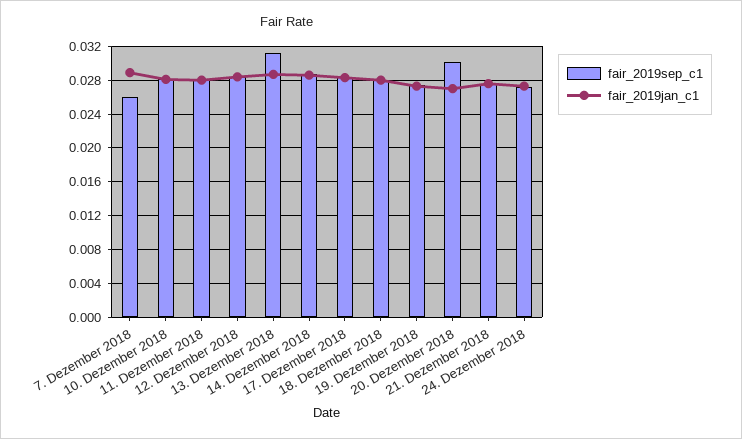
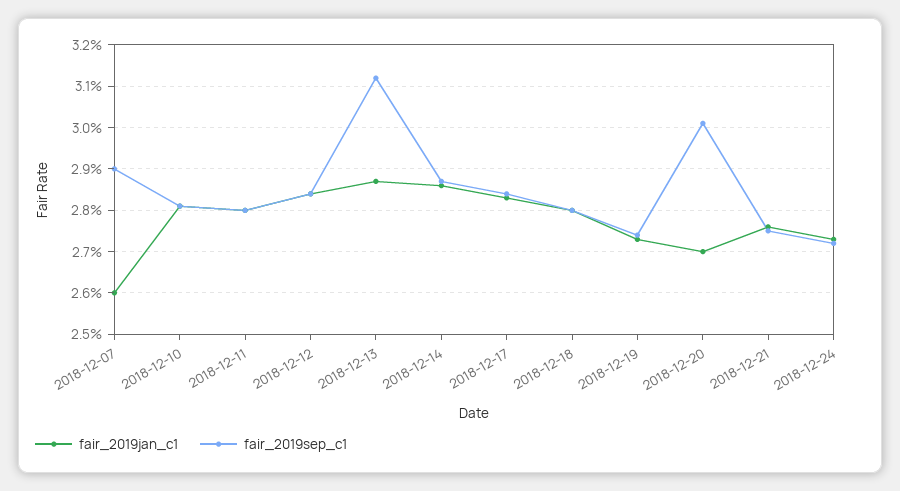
fair_2019sep_c1, 7. Dezember 2018: 0.026 -> 0.029
fair_2019jan_c1, 7. Dezember 2018: 0.029 -> 0.026

